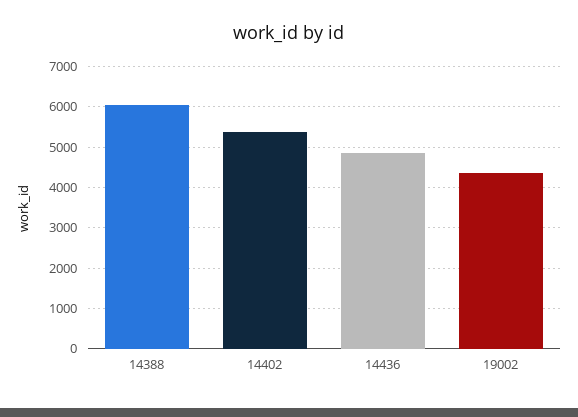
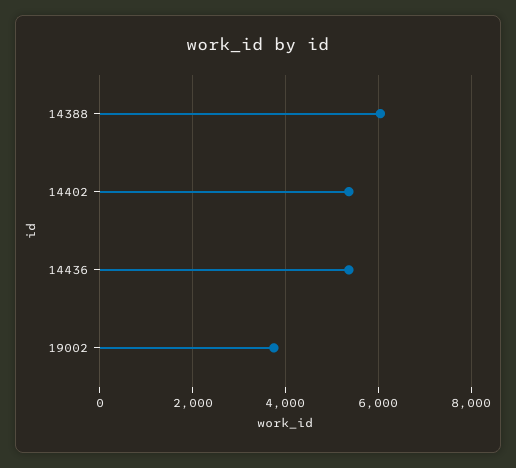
14436: 4800 -> 5400
19002: 4400 -> 3800

